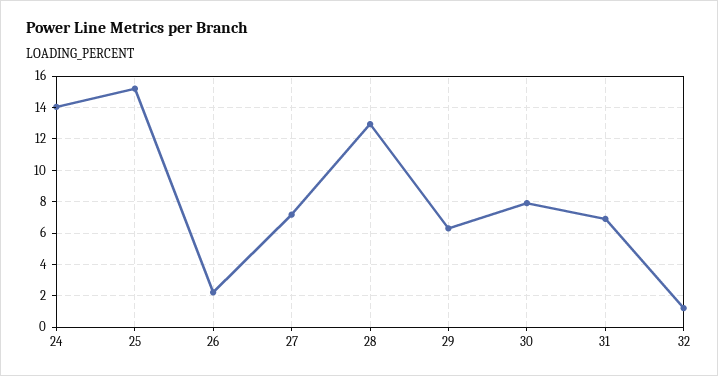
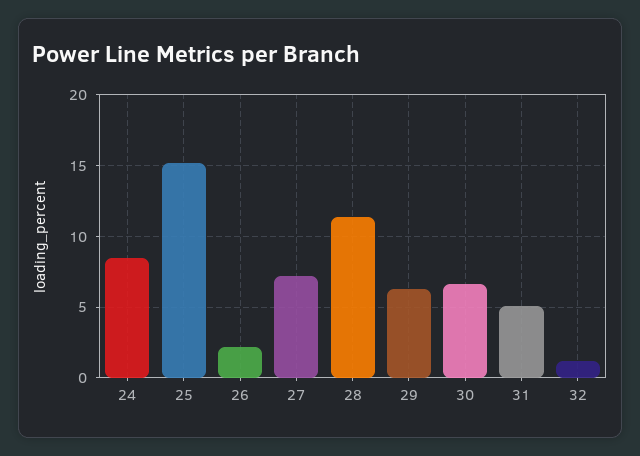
24: 14 -> 8.5
28: 13 -> 11.5
30: 8 -> 6.5
31: 7 -> 5

